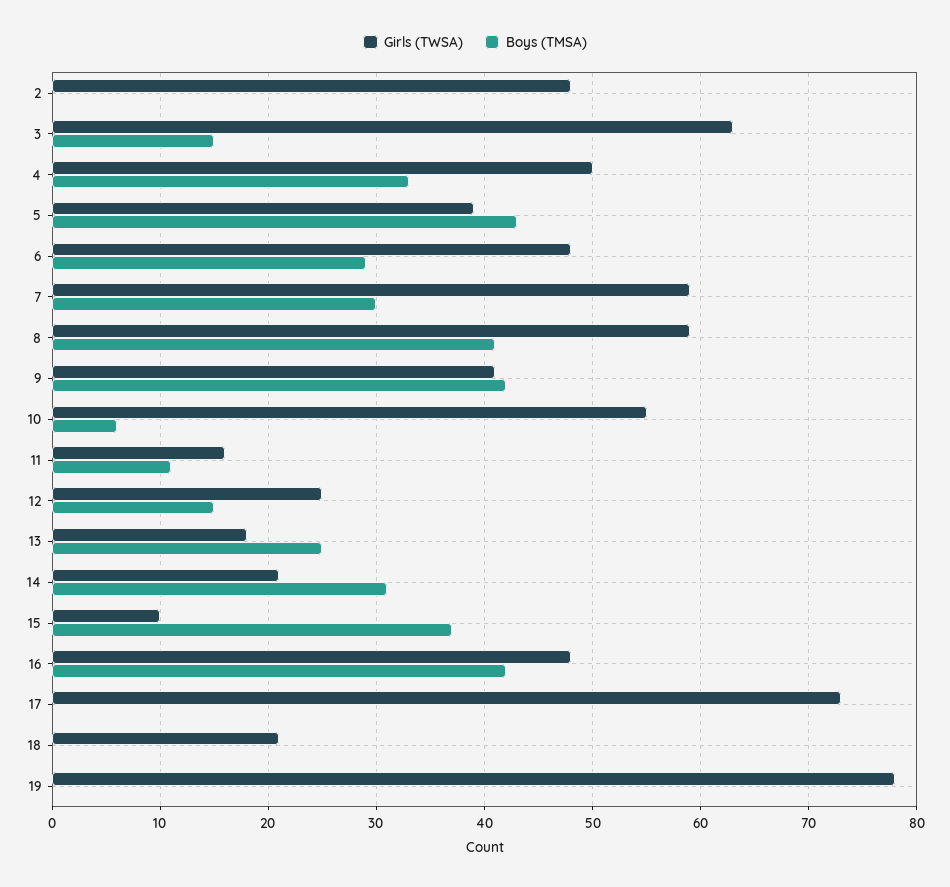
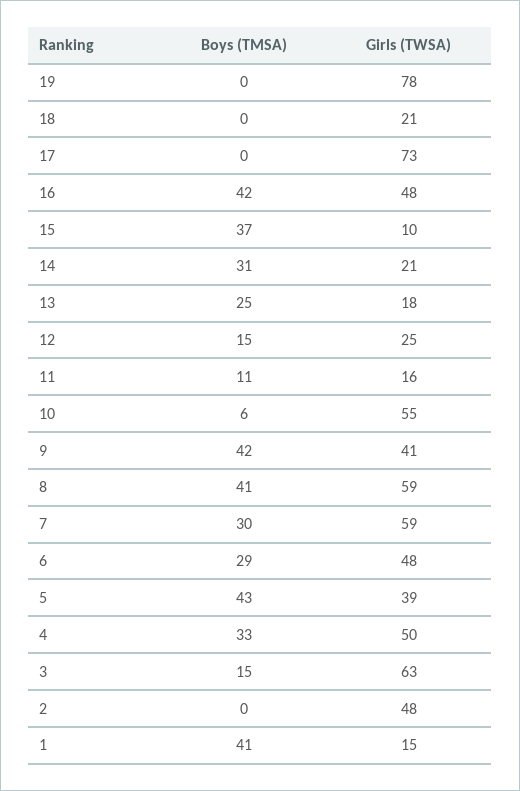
Boys (TMSA), 1: none -> 41
Girls (TWSA), 1: none -> 15

